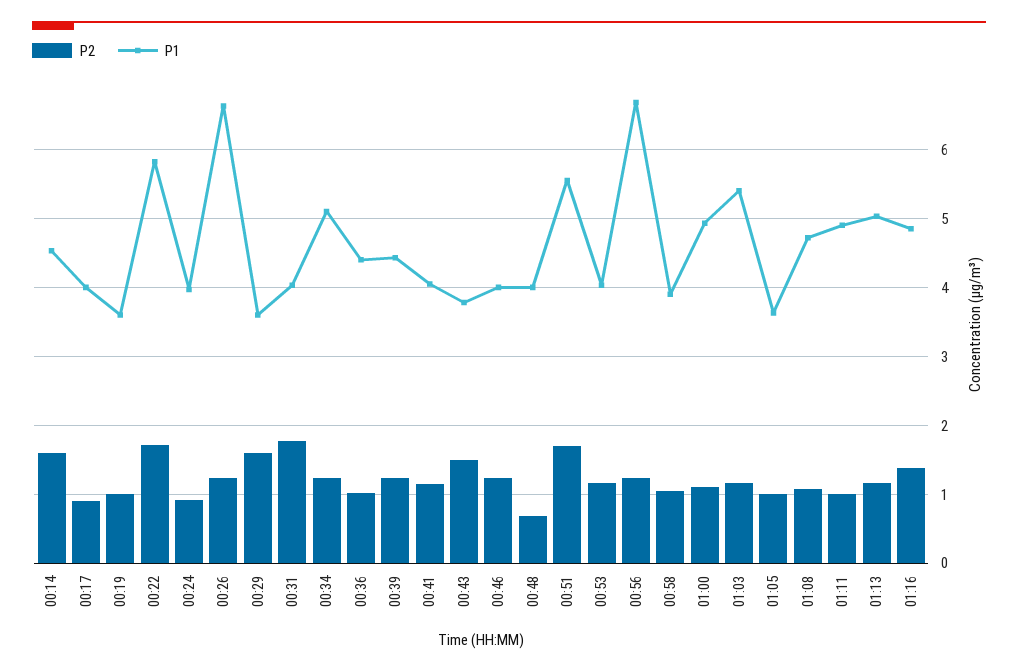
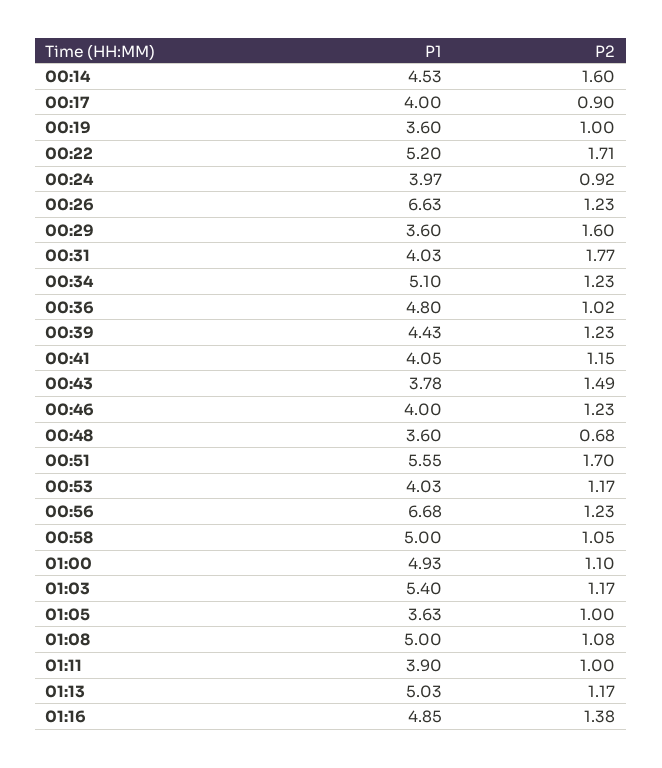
P1, 00:22: 5.8 -> 5.2
P1, 00:36: 4.4 -> 4.8
P1, 00:48: 4 -> 3.6
P1, 00:58: 3.9 -> 5
P1, 01:08: 4.7 -> 5
P1, 01:11: 4.9 -> 3.9

